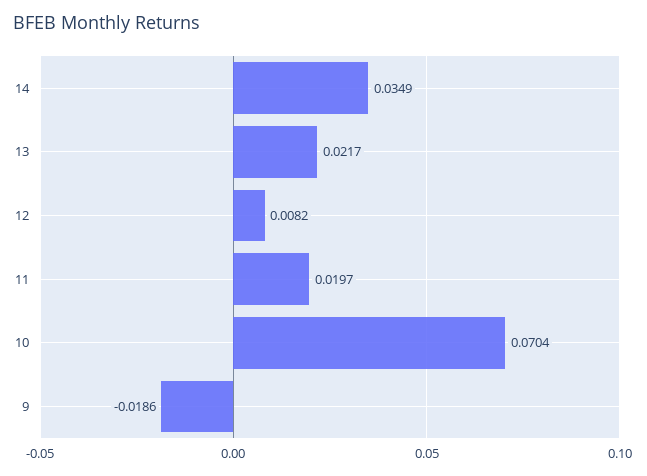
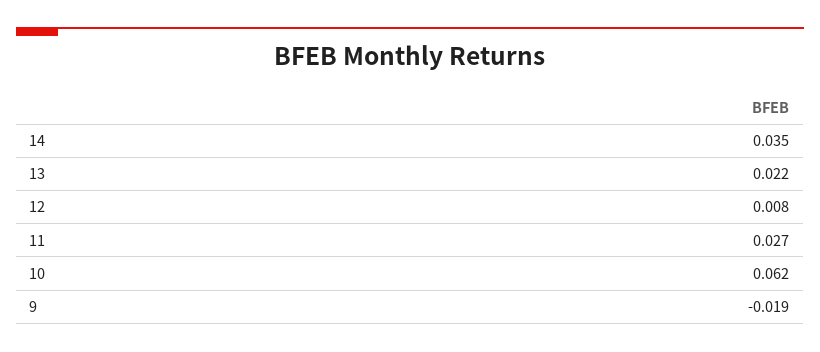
11: 0.0197 -> 0.027
10: 0.0704 -> 0.062

